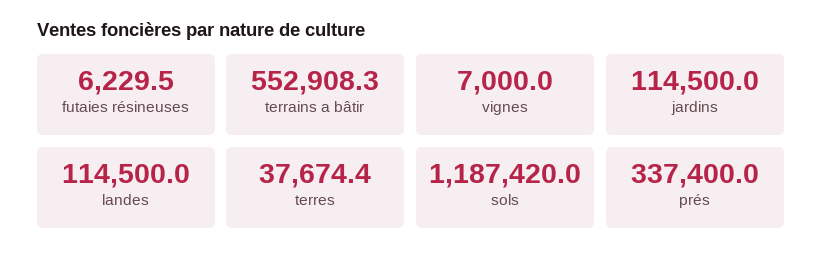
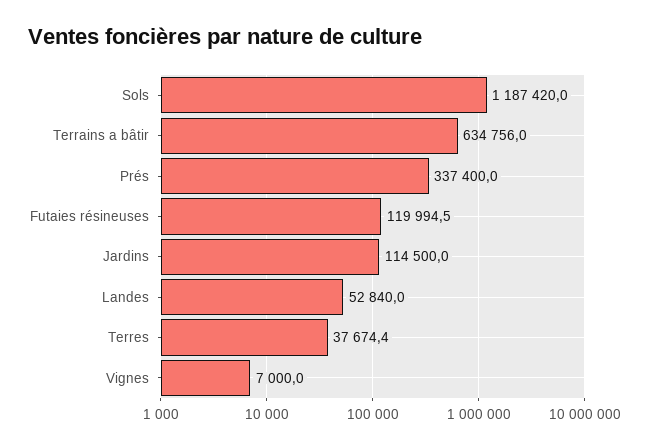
futaies résineuses: 6229.5 -> 119994.5
terrains a bâtir: 552908.3 -> 634756
landes: 114500 -> 52840

